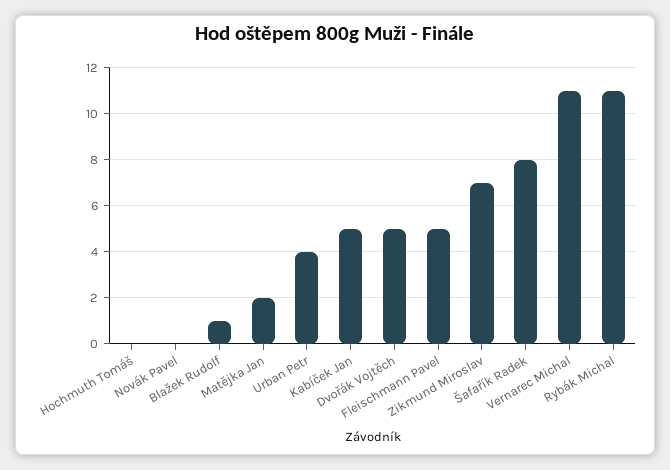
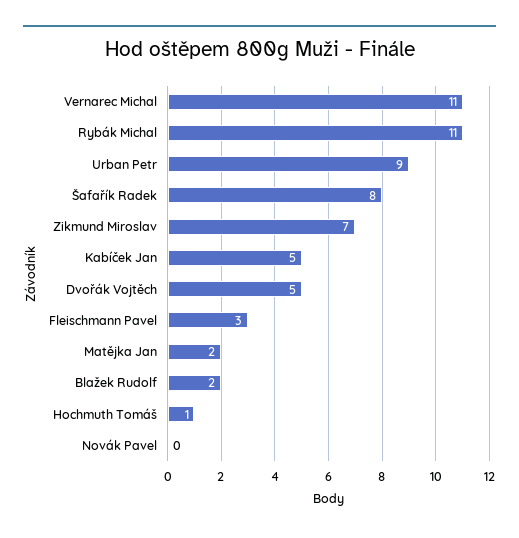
Hochmuth Tomáš: 0 -> 1
Blažek Rudolf: 1 -> 2
Urban Petr: 4 -> 9
Fleischmann Pavel: 5 -> 3

